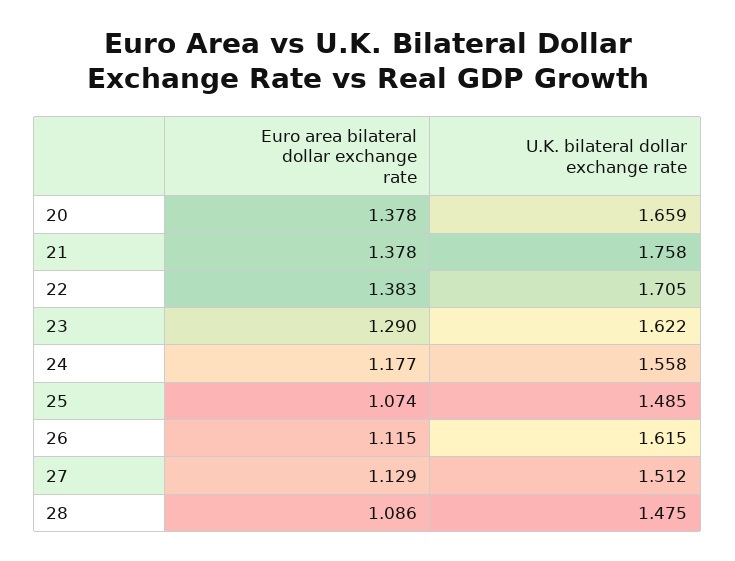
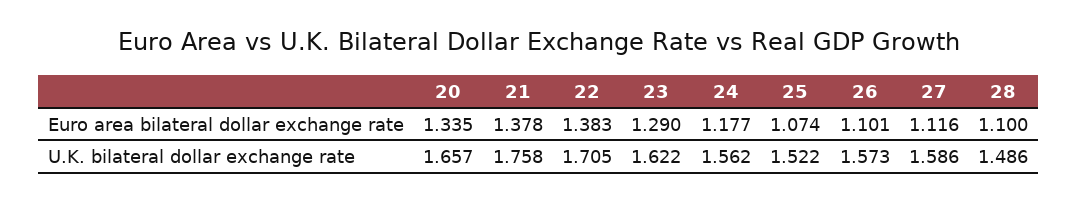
Euro area bilateral dollar exchange rate, 20: 1.378 -> 1.335
U.K. bilateral dollar exchange rate, 20: 1.659 -> 1.657
U.K. bilateral dollar exchange rate, 24: 1.558 -> 1.562
U.K. bilateral dollar exchange rate, 25: 1.485 -> 1.522
Euro area bilateral dollar exchange rate, 26: 1.115 -> 1.101
U.K. bilateral dollar exchange rate, 26: 1.615 -> 1.573
Euro area bilateral dollar exchange rate, 27: 1.129 -> 1.116
U.K. bilateral dollar exchange rate, 27: 1.512 -> 1.586
Euro area bilateral dollar exchange rate, 28: 1.086 -> 1.1
U.K. bilateral dollar exchange rate, 28: 1.475 -> 1.486

